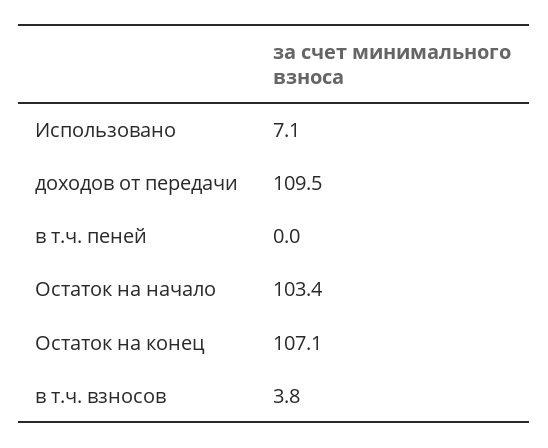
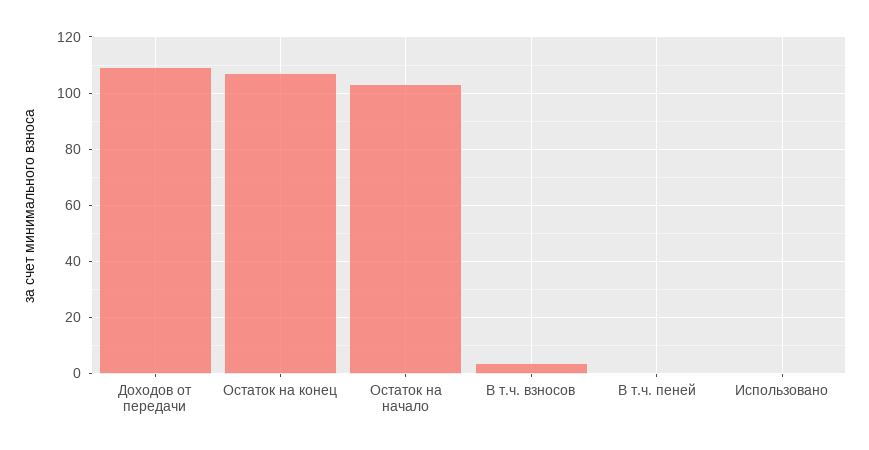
Использовано: 7.1 -> 0

